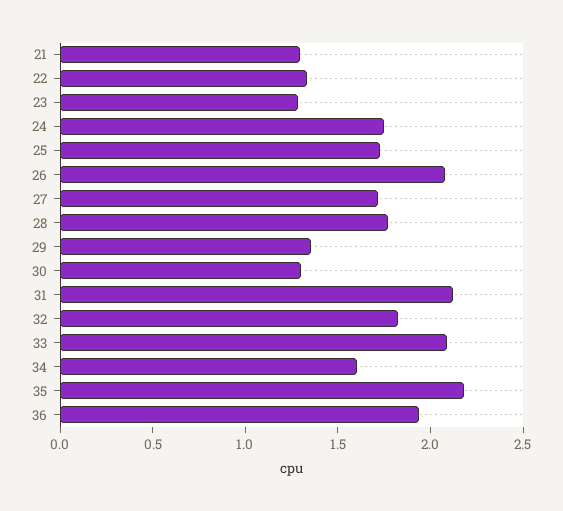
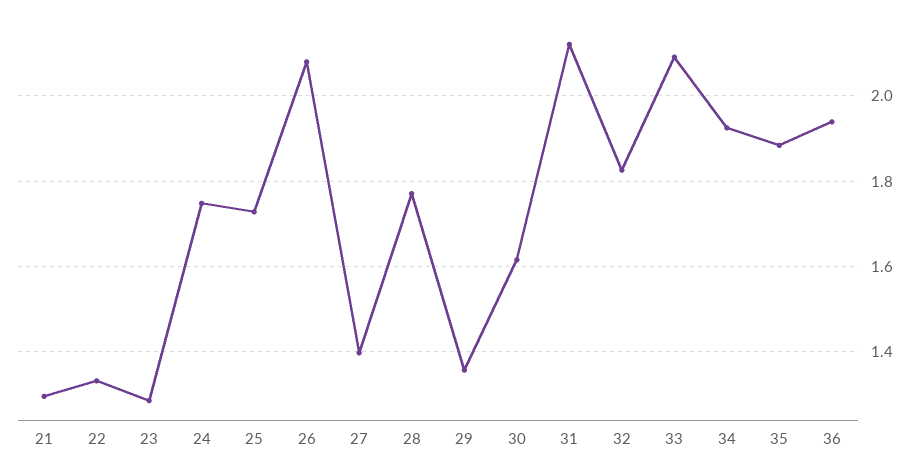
27: 1.7 -> 1.4
30: 1.3 -> 1.62
34: 1.6 -> 1.92
35: 2.2 -> 1.88

